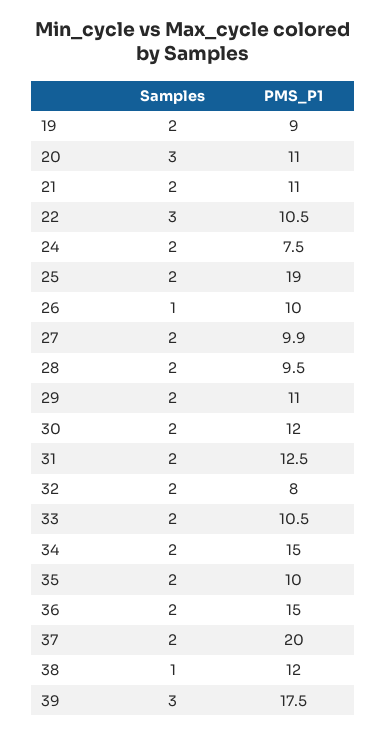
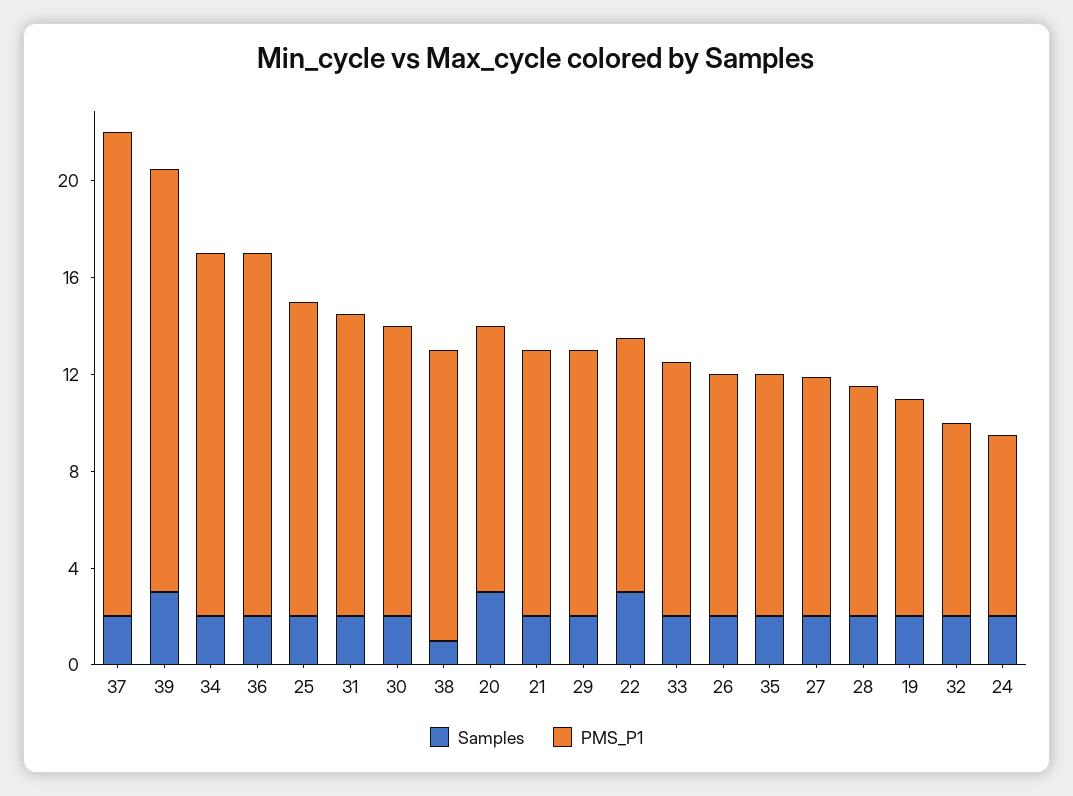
PMS_P1, 25: 19 -> 13
Samples, 26: 1 -> 2

